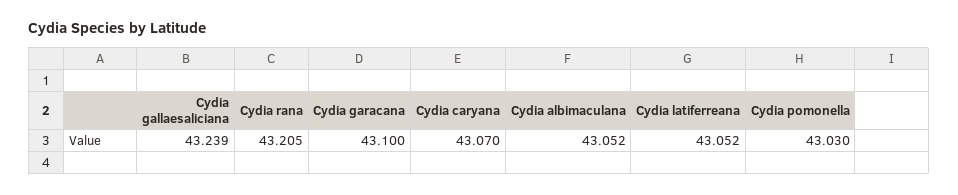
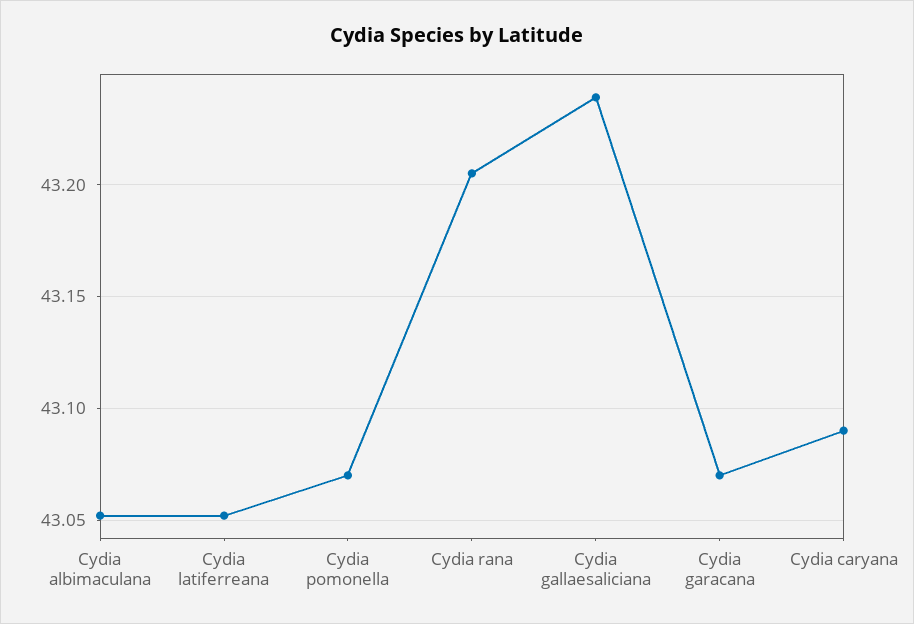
Cydia garacana: 43.1 -> 43.07
Cydia caryana: 43.07 -> 43.09
Cydia pomonella: 43.03 -> 43.07

